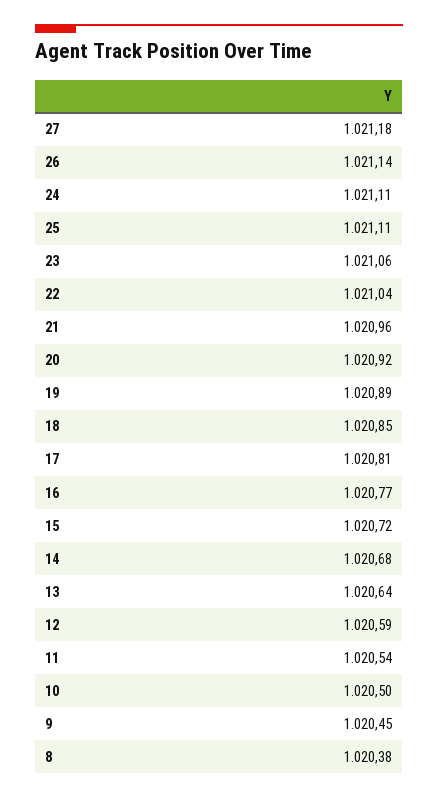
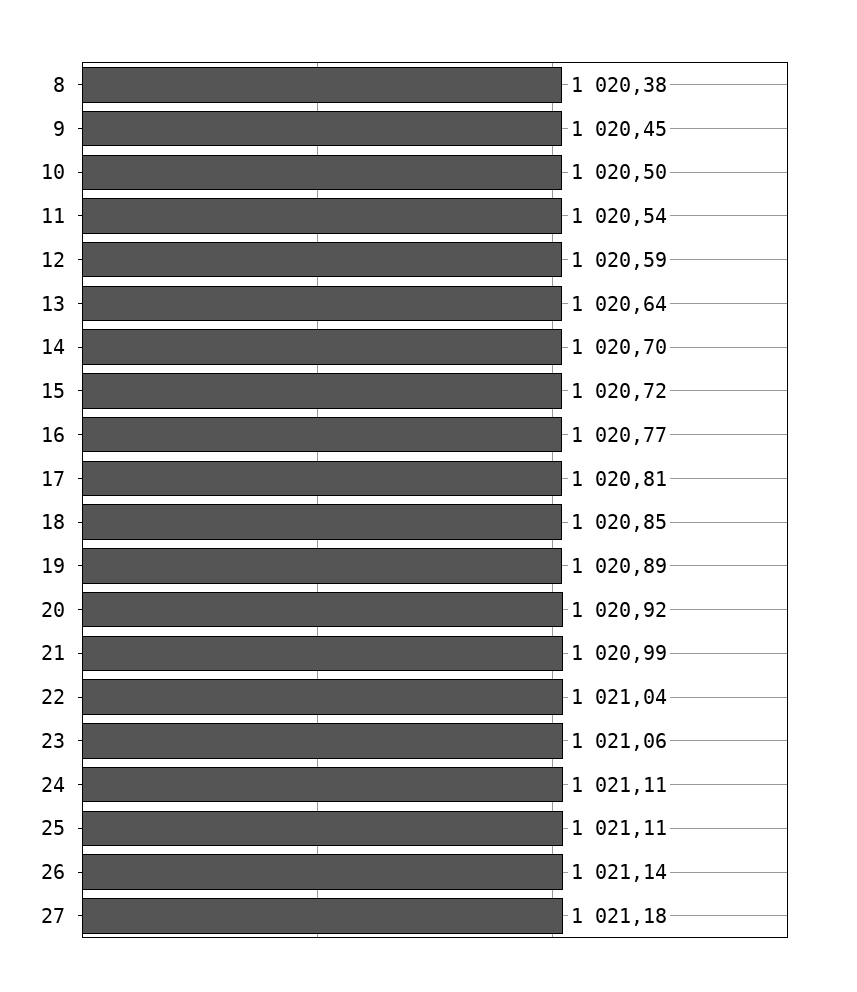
21: 1020.96 -> 1020.99
14: 1020.68 -> 1020.7

